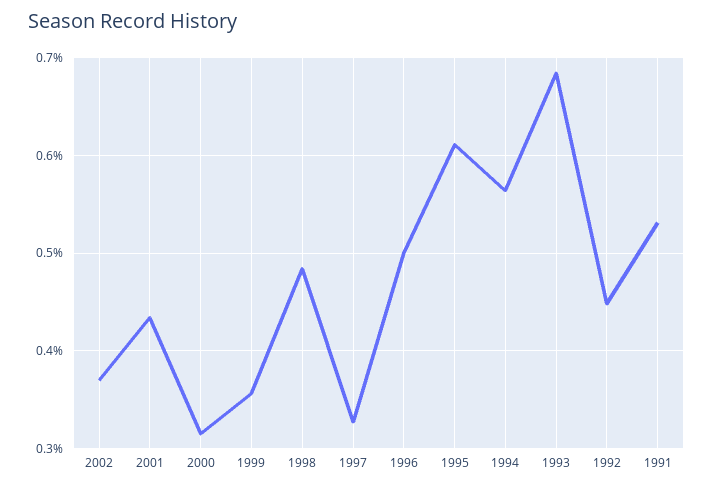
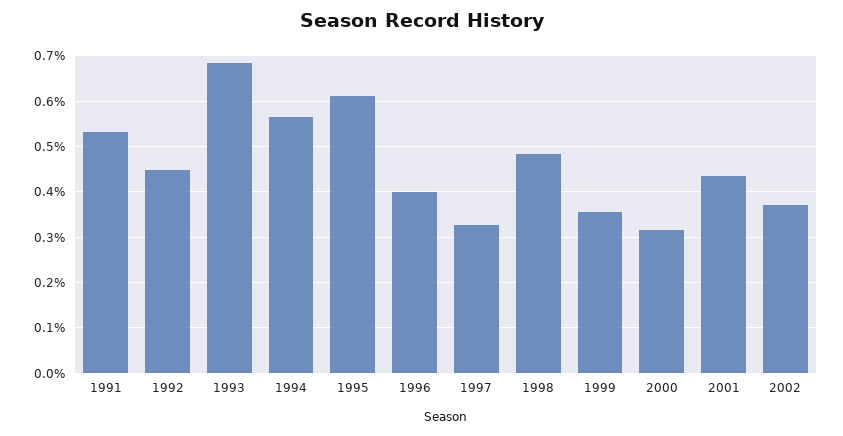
1996: 0.5 -> 0.4

